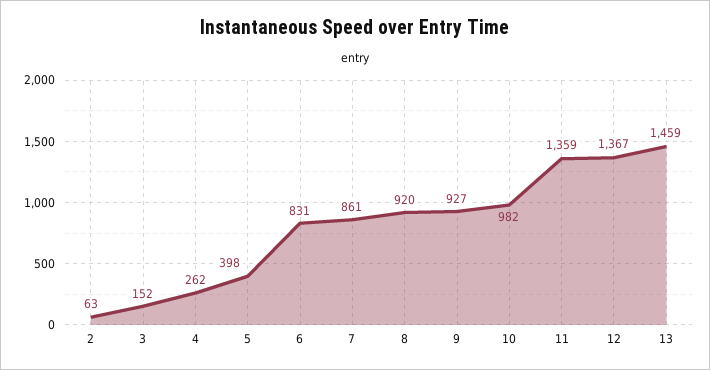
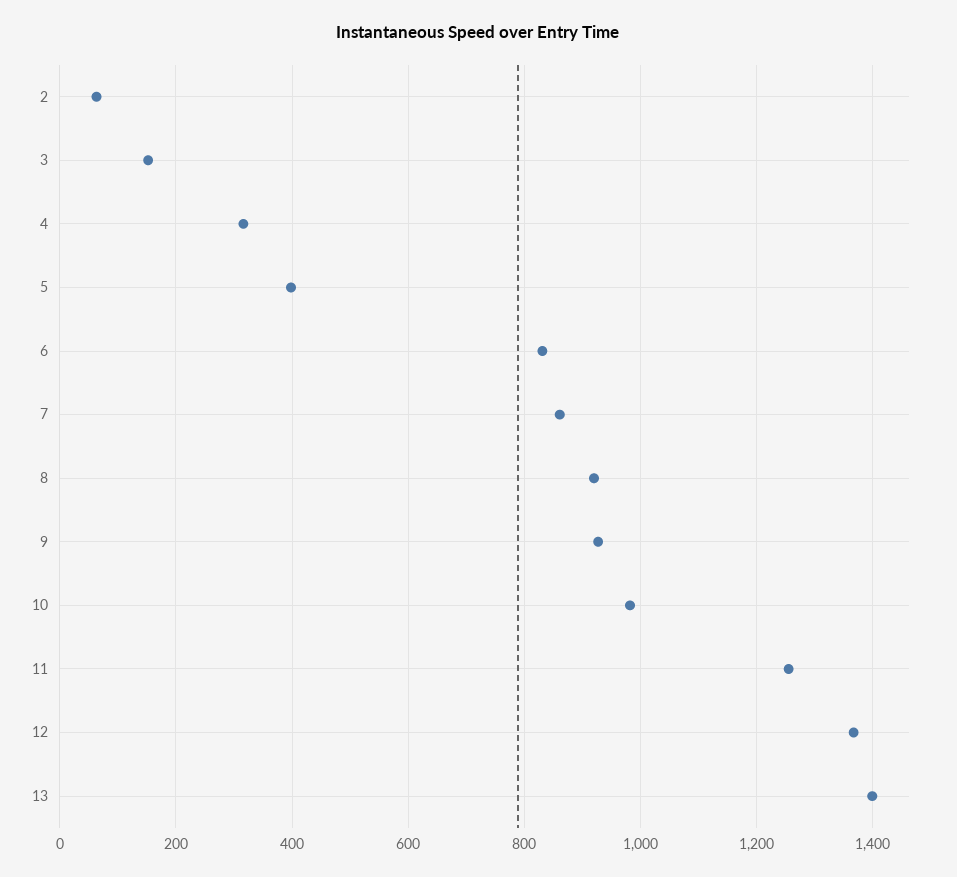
4: 262 -> 320
11: 1359 -> 1260
13: 1459 -> 1400

